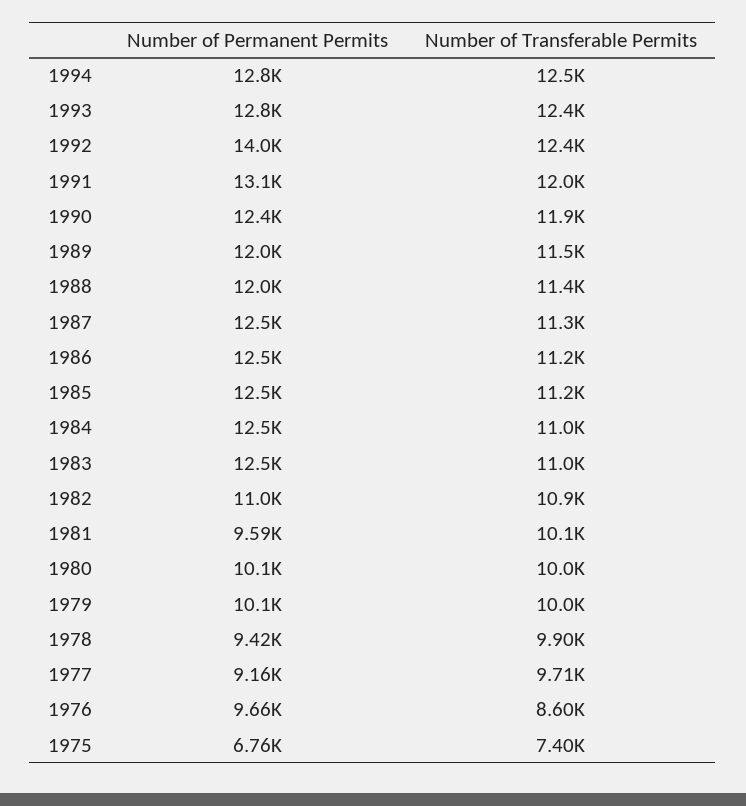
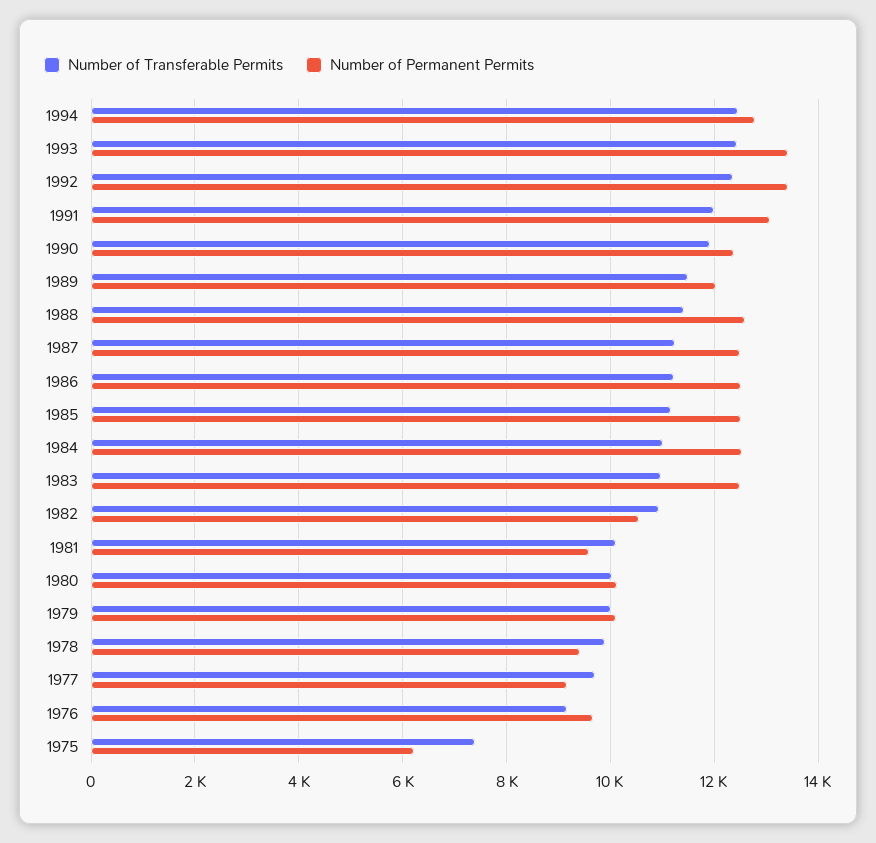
Number of Permanent Permits, 1993: 12800 -> 13400
Number of Permanent Permits, 1992: 14000 -> 13400
Number of Permanent Permits, 1988: 12000 -> 12600
Number of Permanent Permits, 1982: 11000 -> 10600
Number of Transferable Permits, 1976: 8600 -> 9200
Number of Permanent Permits, 1975: 6760 -> 6200

